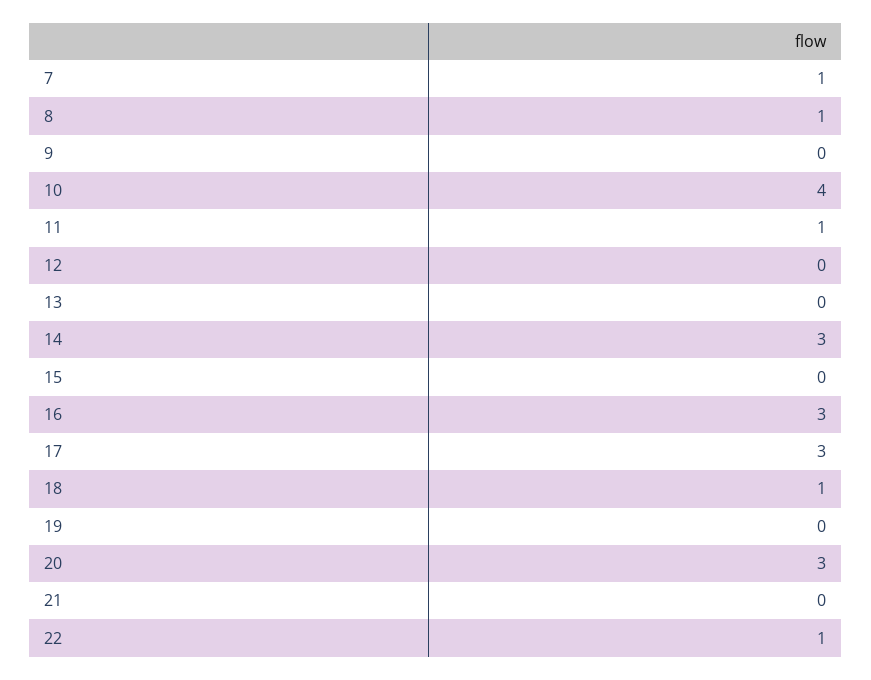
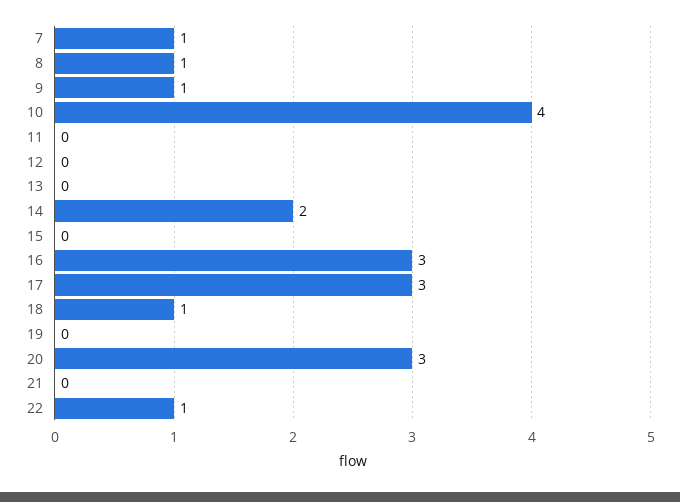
9: 0 -> 1
11: 1 -> 0
14: 3 -> 2

